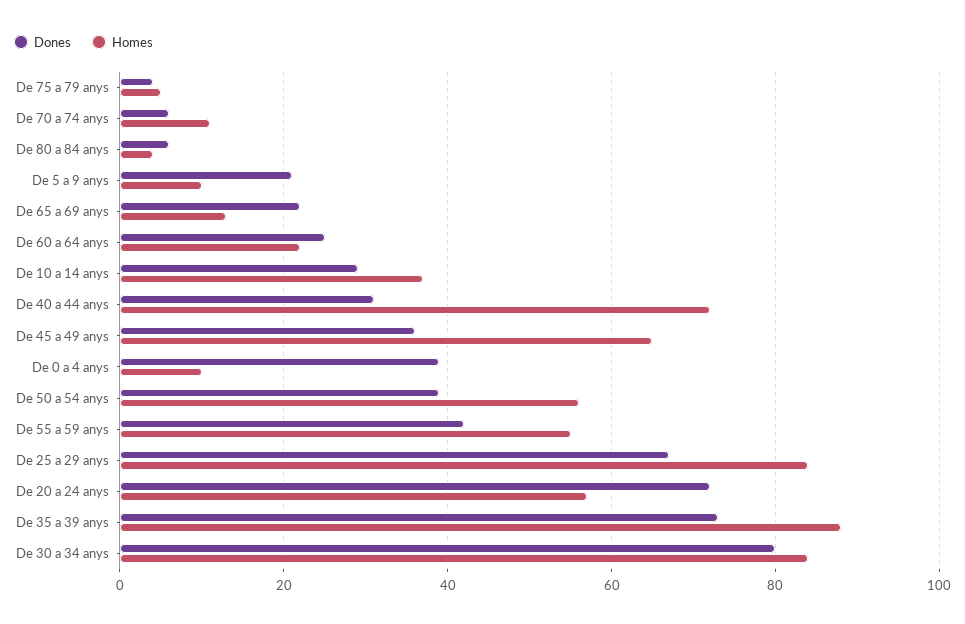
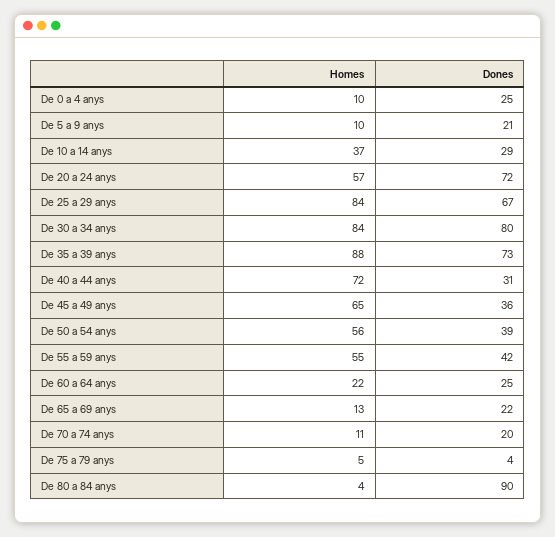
Dones, De 70 a 74 anys: 5 -> 20
Dones, De 80 a 84 anys: 5 -> 90
Dones, De 0 a 4 anys: 40 -> 25

